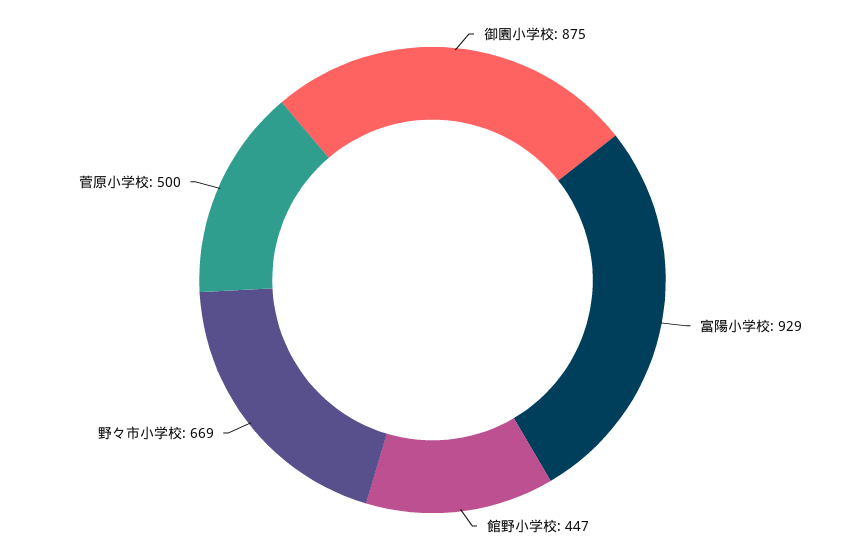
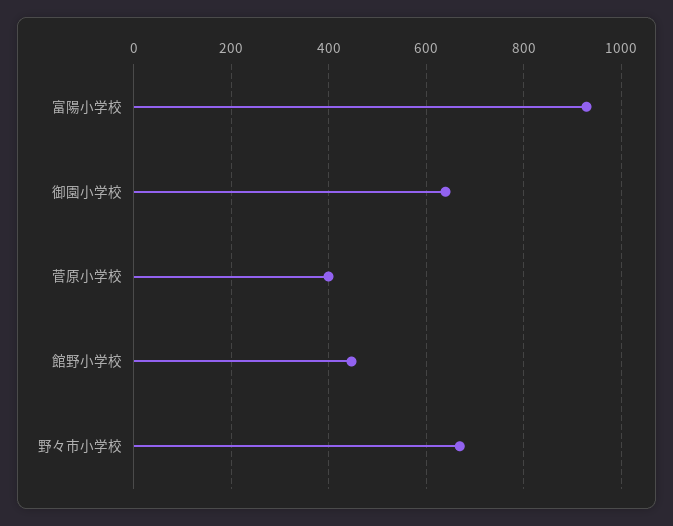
御園小学校: 875 -> 640
菅原小学校: 500 -> 400

